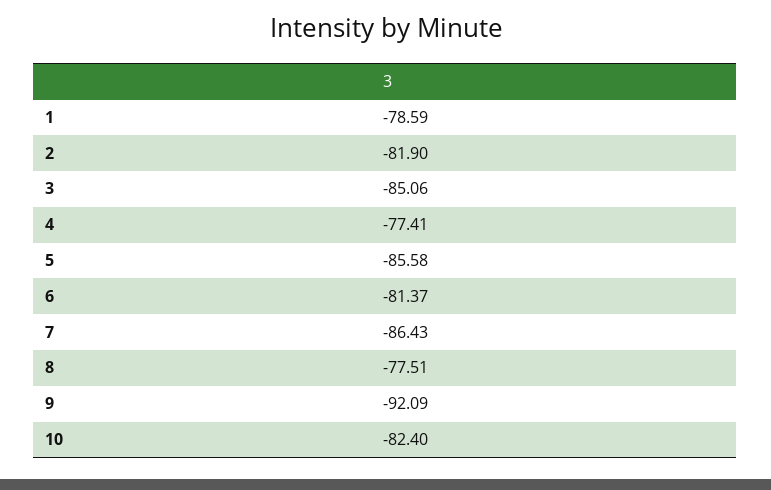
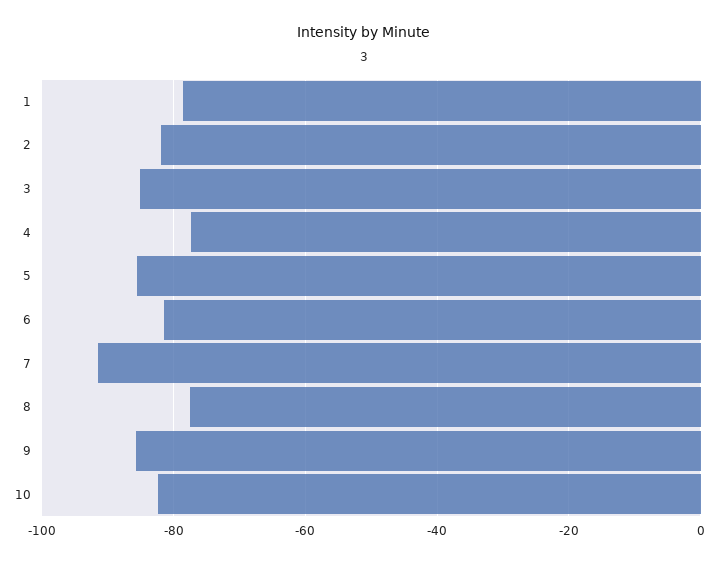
7: -86.43 -> -92
9: -92.09 -> -86

